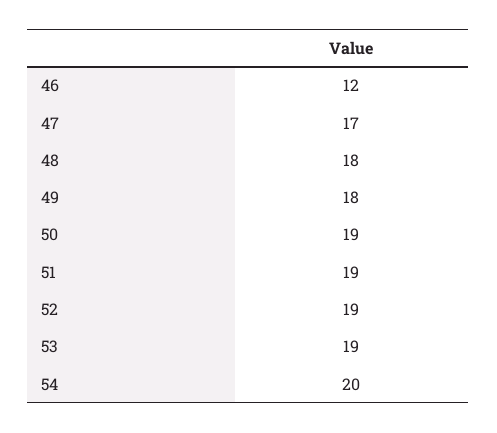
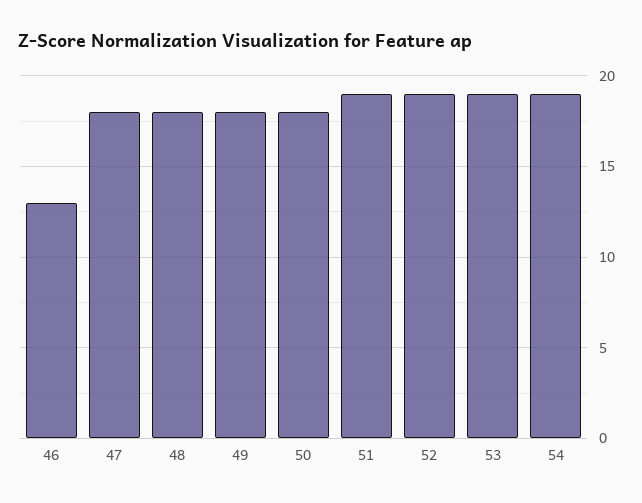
46: 12 -> 13
47: 17 -> 18
50: 19 -> 18
54: 20 -> 19

